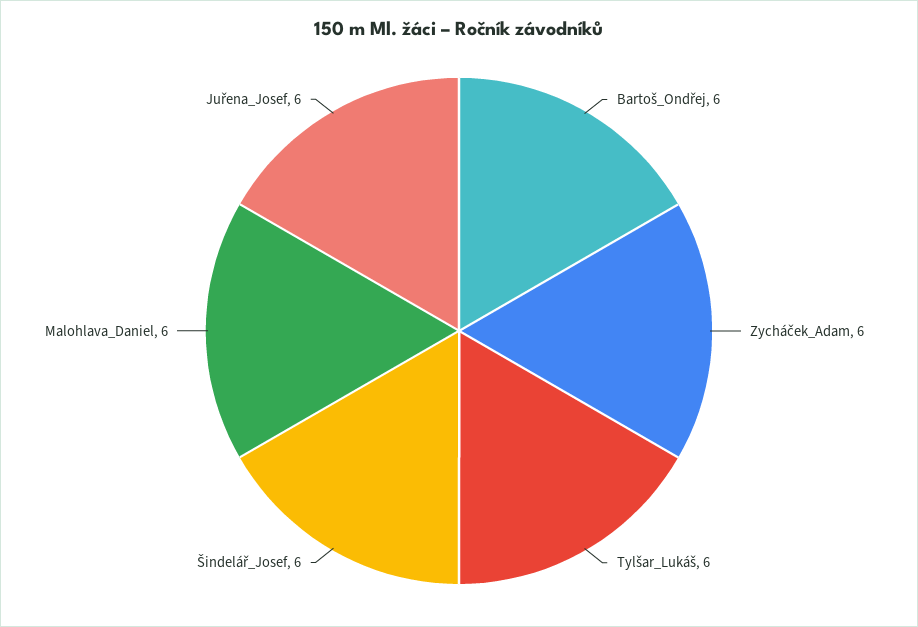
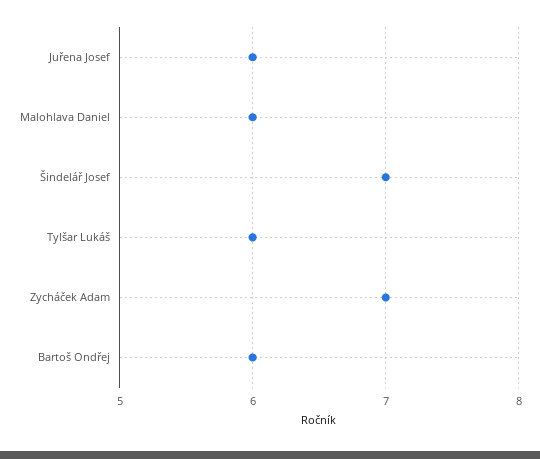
Zycháček_Adam: 6 -> 7
Šindelář_Josef: 6 -> 7

